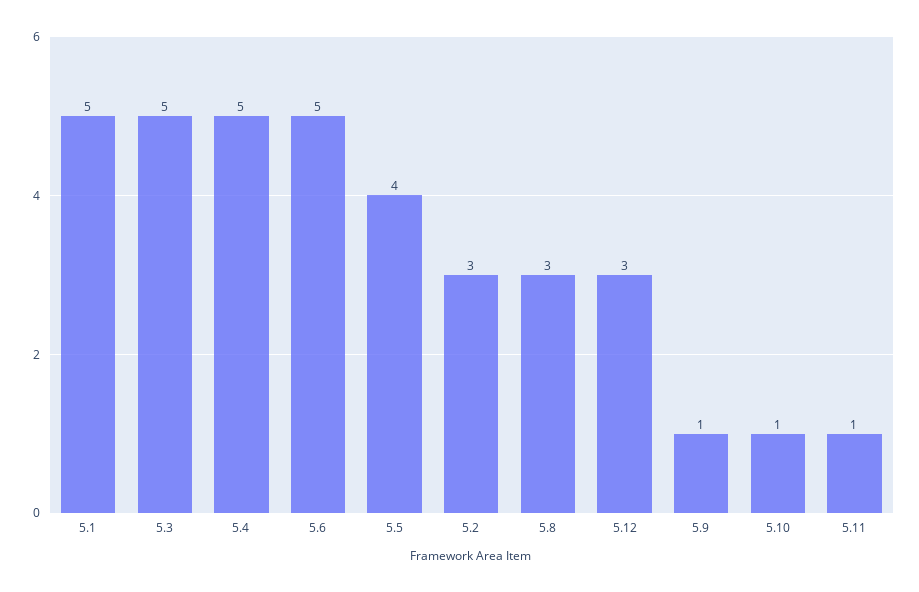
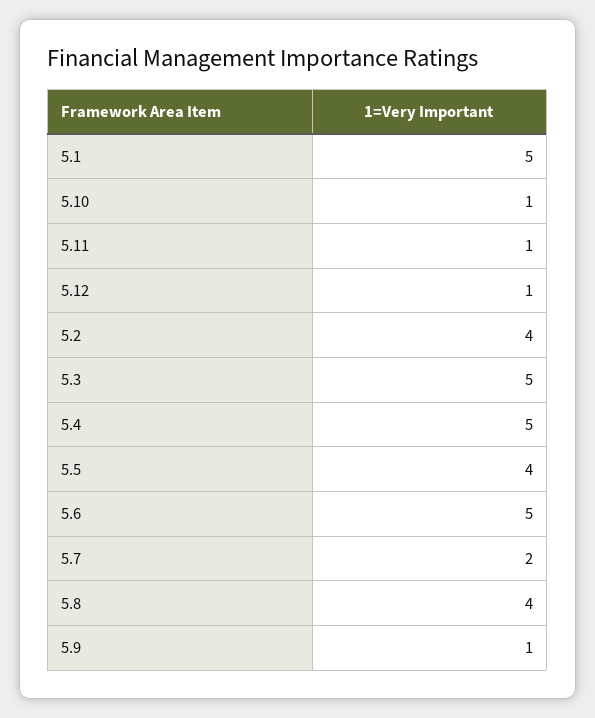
5.2: 3 -> 4
5.8: 3 -> 4
5.12: 3 -> 1
5.7: none -> 2

